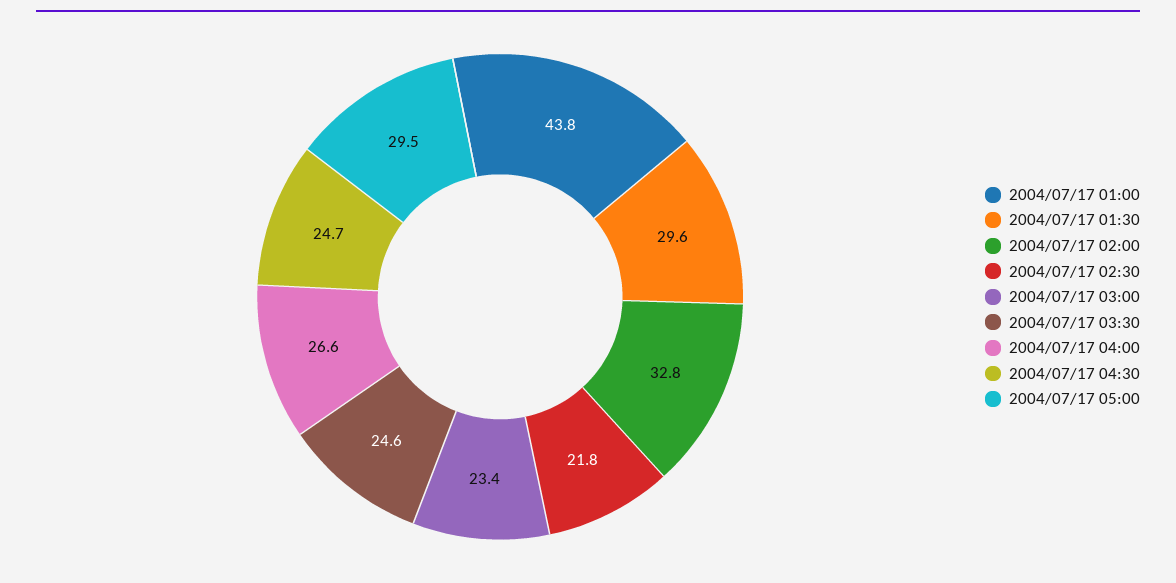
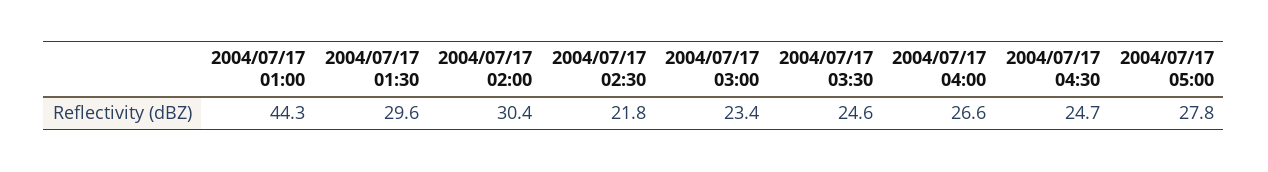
2004/07/17 01:00: 43.8 -> 44.3
2004/07/17 02:00: 32.8 -> 30.4
2004/07/17 05:00: 29.5 -> 27.8

